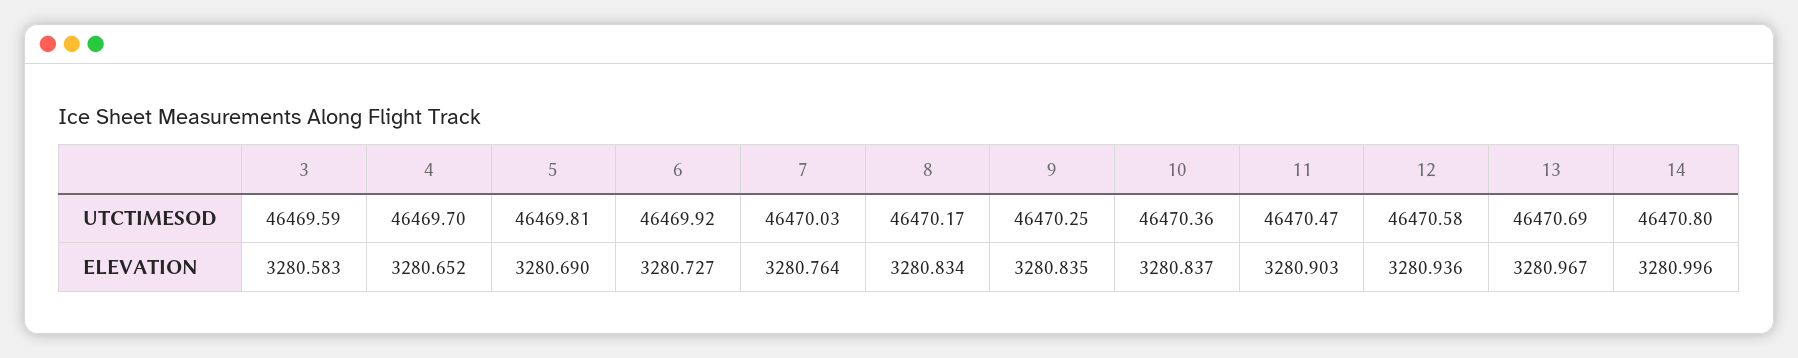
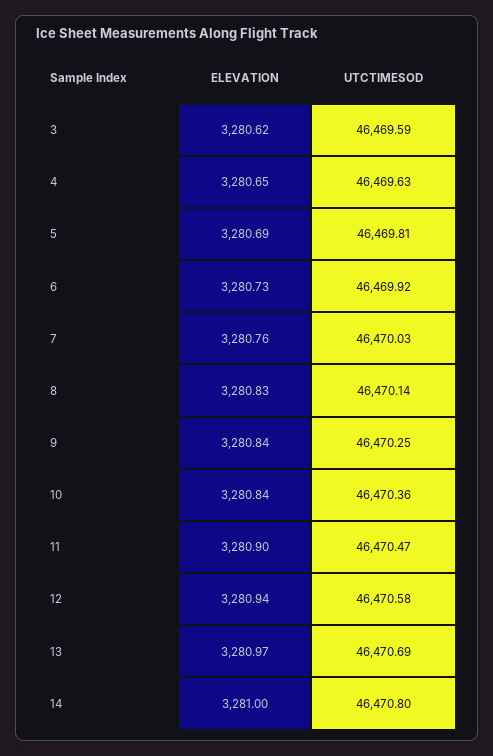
4, UTCTIMESOD: 46469.7 -> 46469.63
8, UTCTIMESOD: 46470.17 -> 46470.14
3, ELEVATION: 3280.583 -> 3280.62

